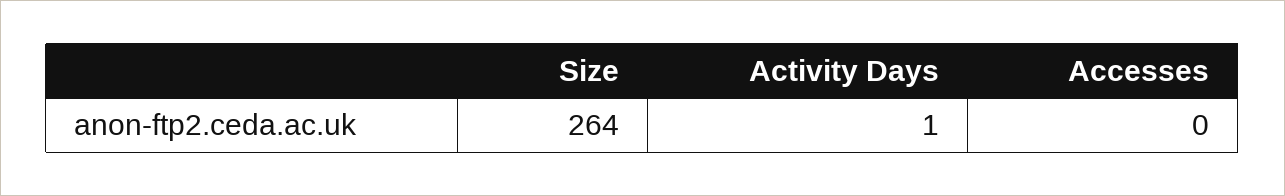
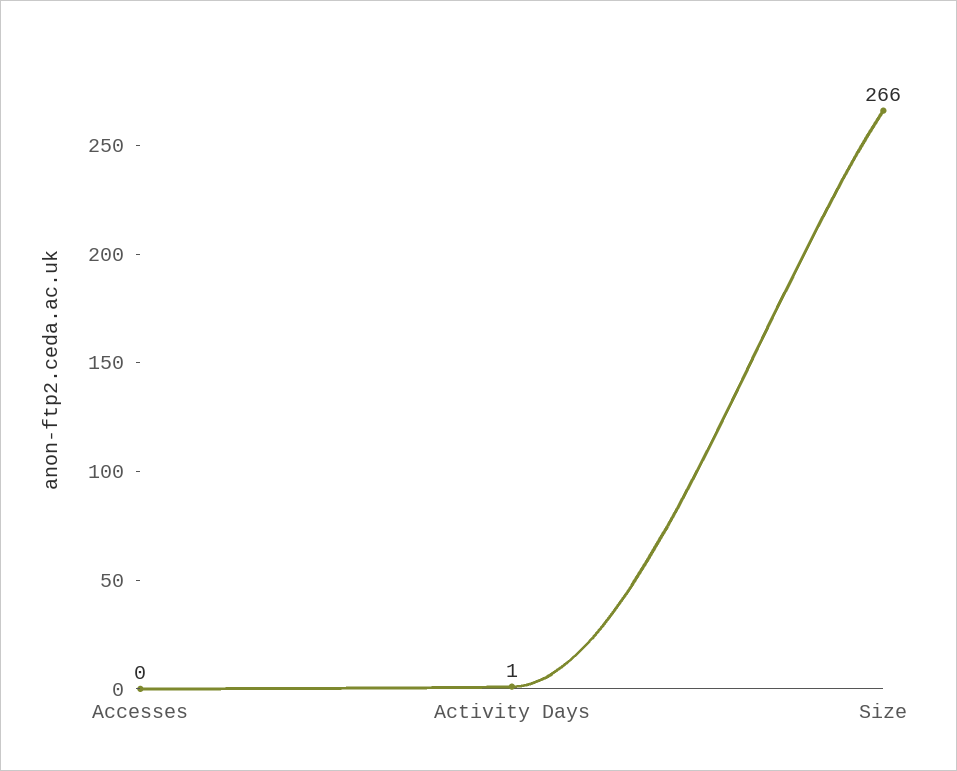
Size: 264 -> 266

